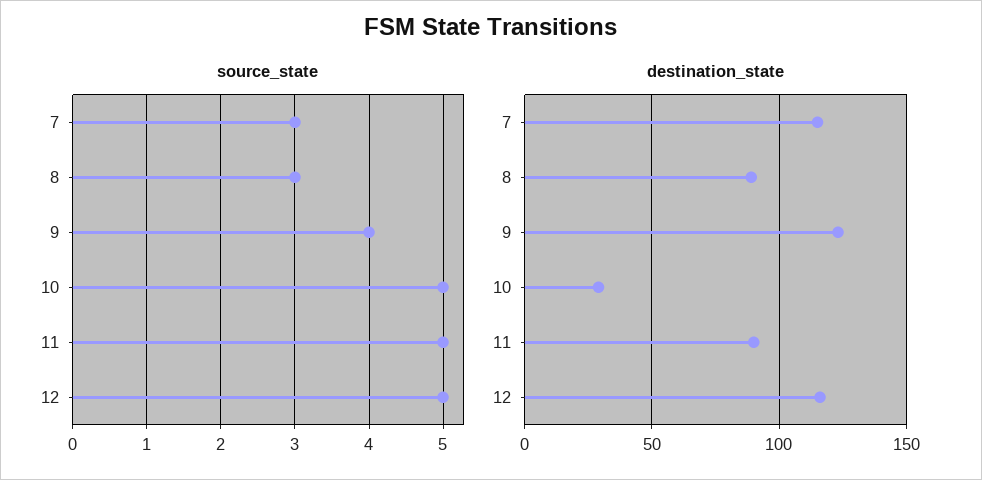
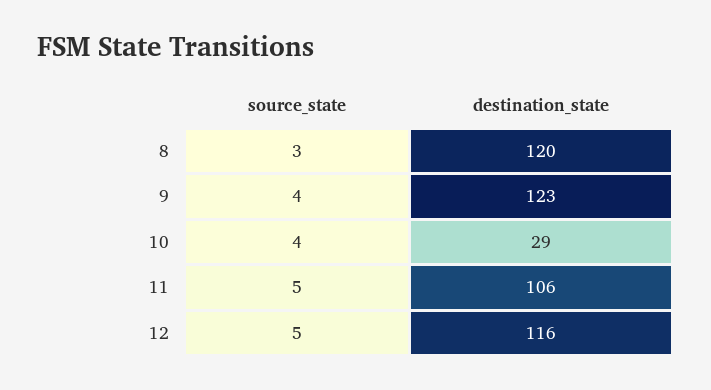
source_state, 7: 3 -> none
source_state, 10: 5 -> 4
destination_state, 7: 115 -> none
destination_state, 8: 90 -> 120
destination_state, 11: 90 -> 106

